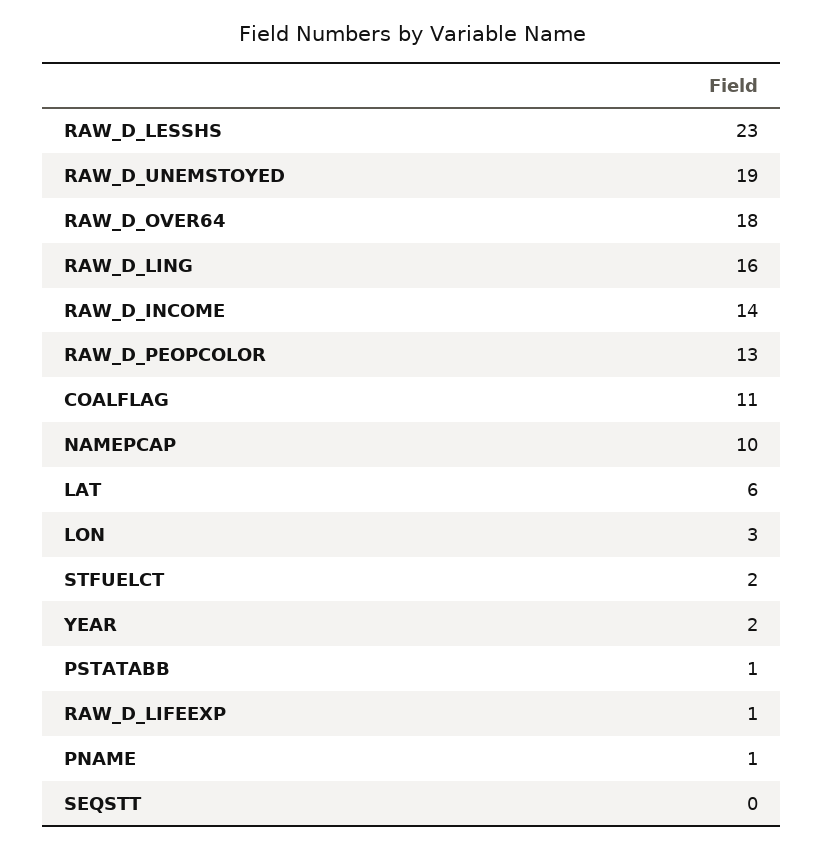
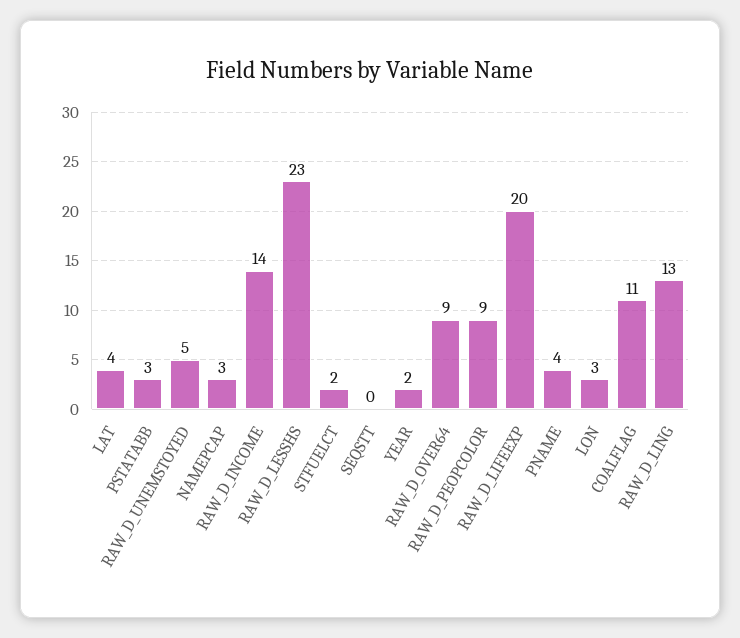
RAW_D_UNEMSTOYED: 19 -> 5
RAW_D_OVER64: 18 -> 9
RAW_D_LING: 16 -> 13
RAW_D_PEOPCOLOR: 13 -> 9
NAMEPCAP: 10 -> 3
LAT: 6 -> 4
PSTATABB: 1 -> 3
RAW_D_LIFEEXP: 1 -> 20
PNAME: 1 -> 4

